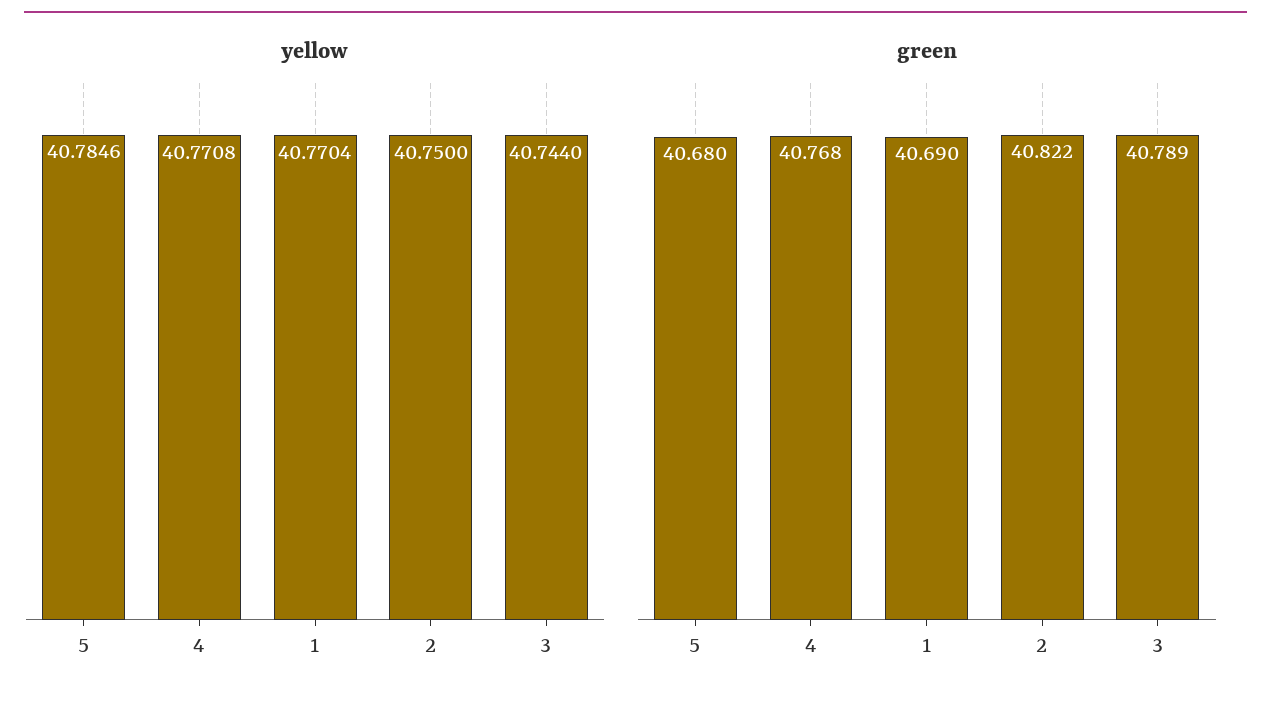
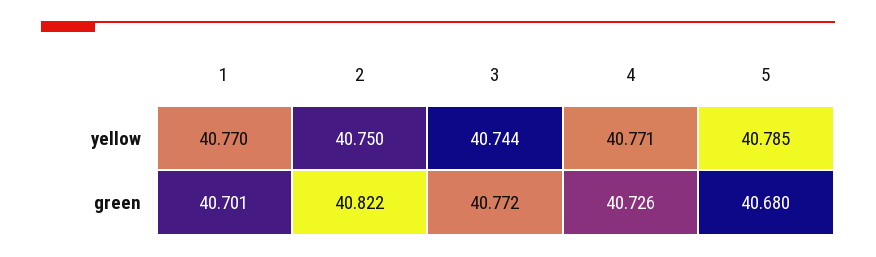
green, 4: 40.768 -> 40.726
green, 1: 40.69 -> 40.701
green, 3: 40.789 -> 40.772

